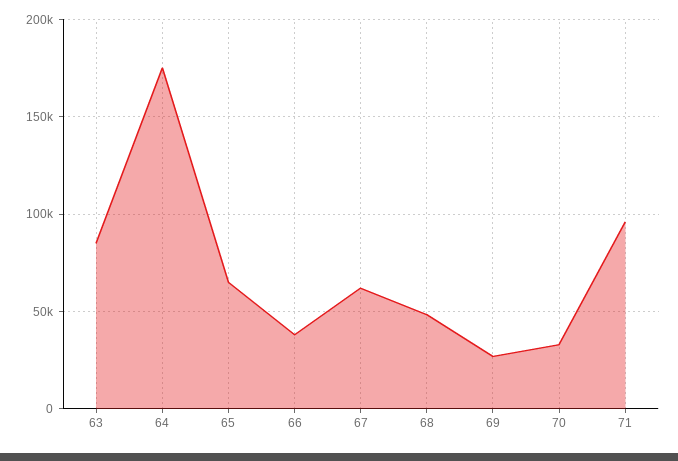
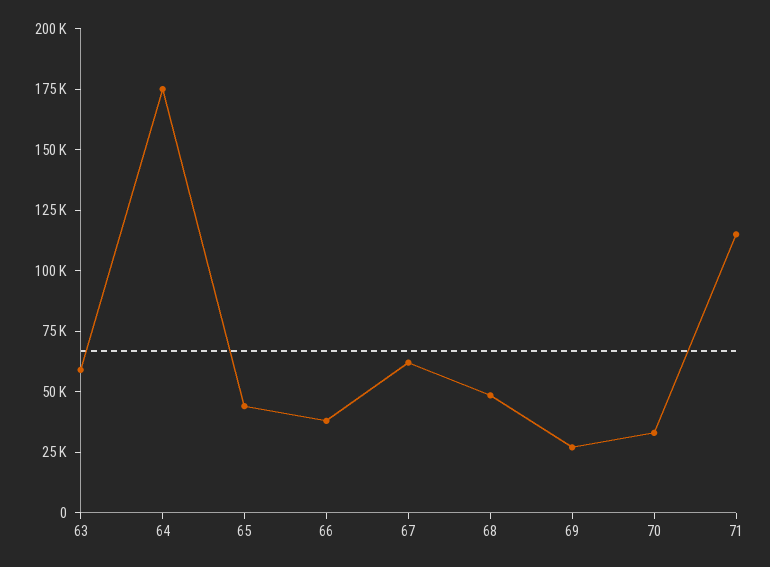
63: 85000 -> 60000
65: 65000 -> 45000
71: 95000 -> 115000

